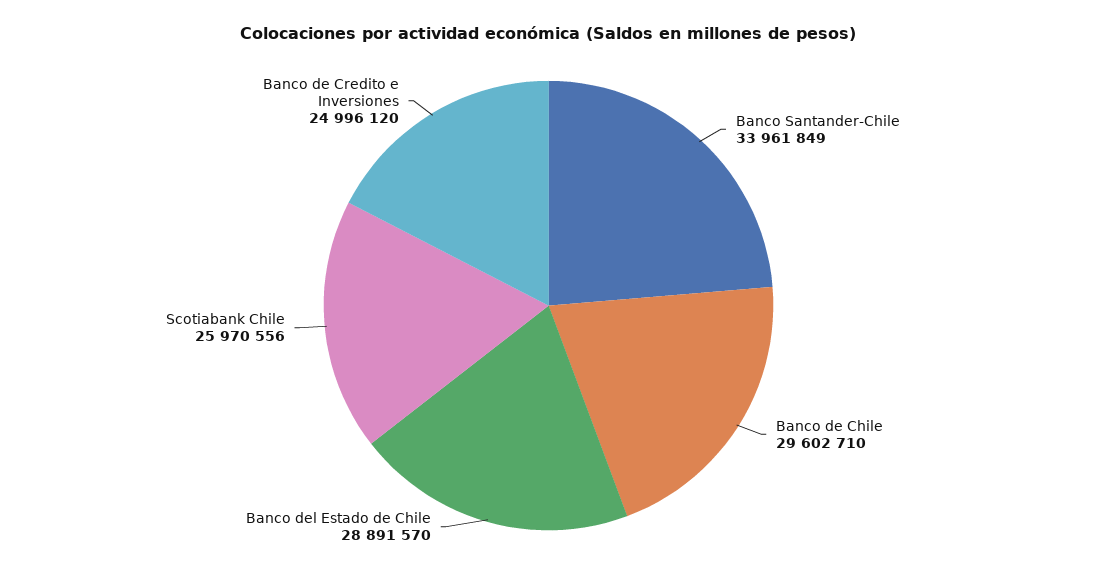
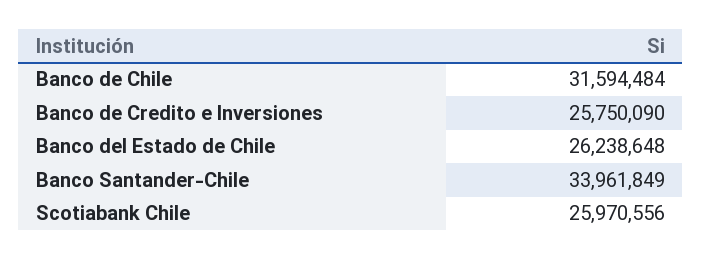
Banco de Chile: 29602710 -> 31594484
Banco del Estado de Chile: 28891570 -> 26238648
Banco de Credito e Inversiones: 24996120 -> 25750090

